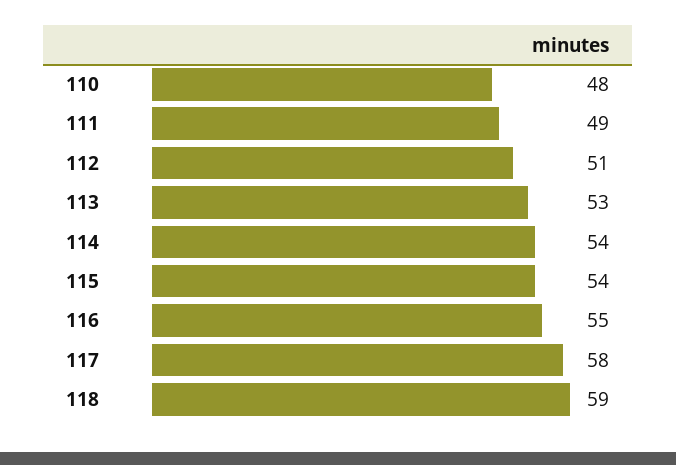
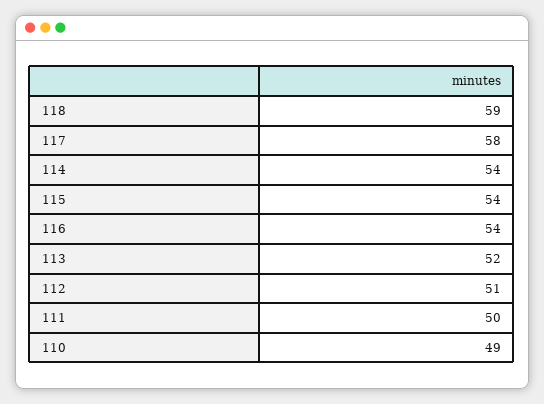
110: 48 -> 49
111: 49 -> 50
113: 53 -> 52
116: 55 -> 54

